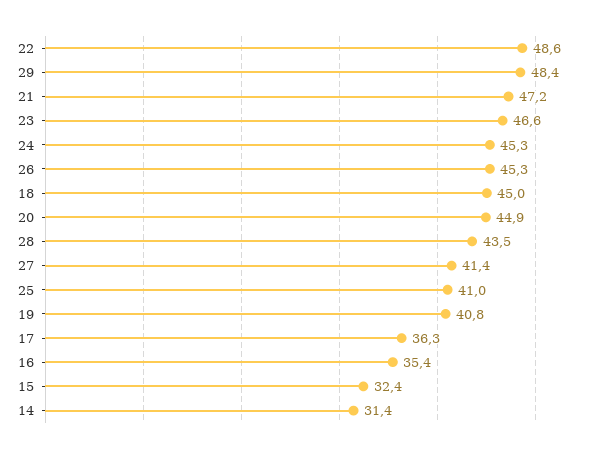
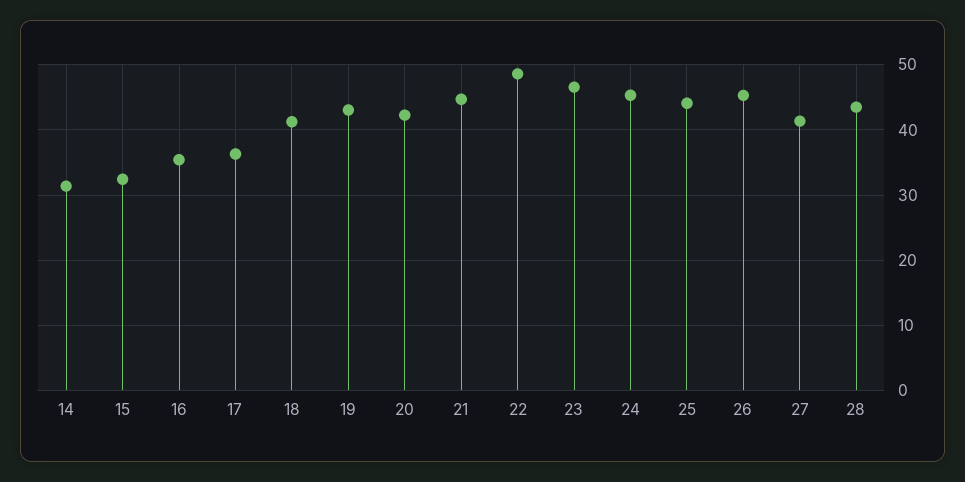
29: 48.4 -> none
21: 47.2 -> 45
18: 45 -> 41
20: 44.9 -> 42
25: 41 -> 44
19: 40.8 -> 43

